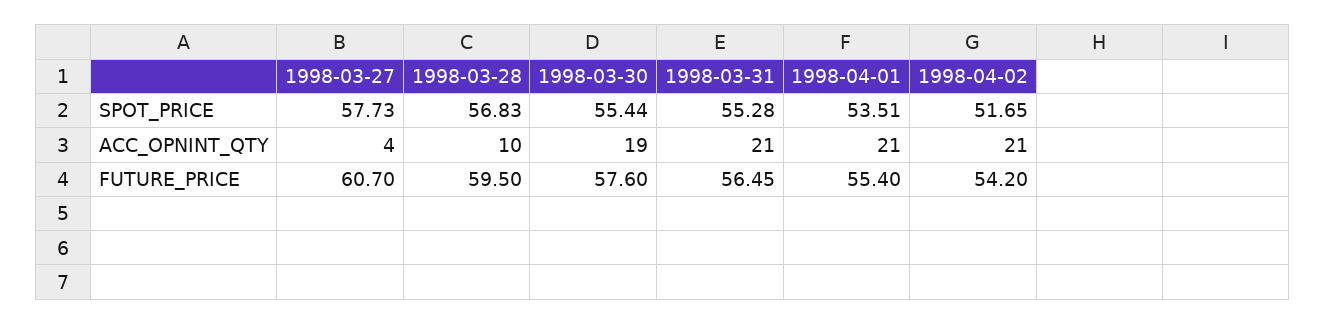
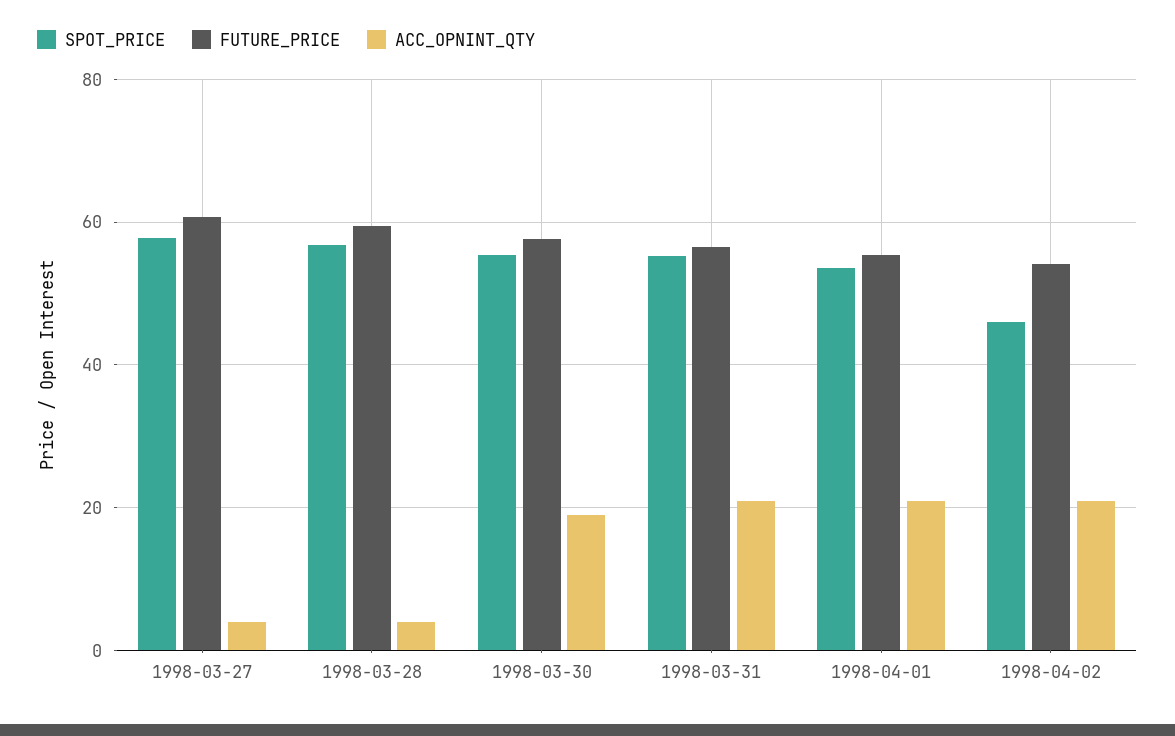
SPOT_PRICE, 1998-04-02: 51.65 -> 46
ACC_OPNINT_QTY, 1998-03-28: 10 -> 4

